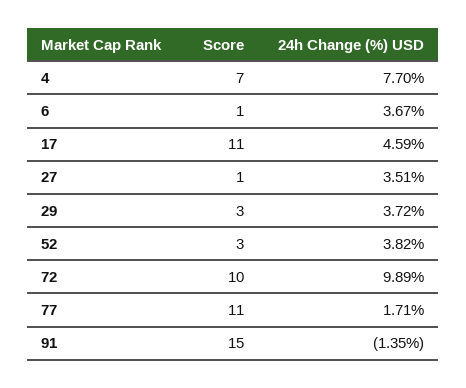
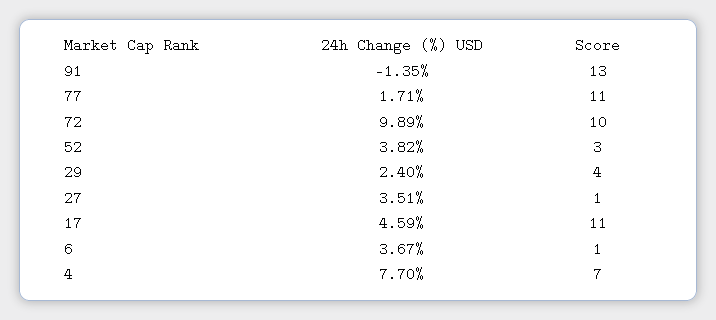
Score, 29: 3 -> 4
24h Change (%) USD, 29: 3.72 -> 2.4
Score, 91: 15 -> 13

